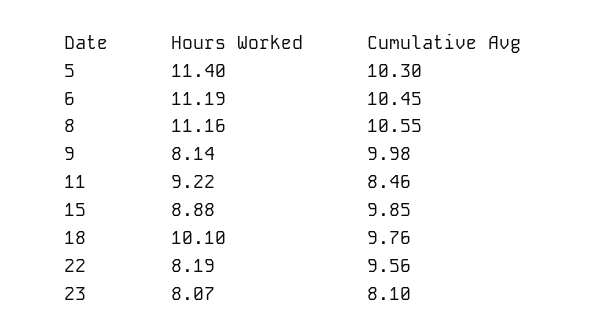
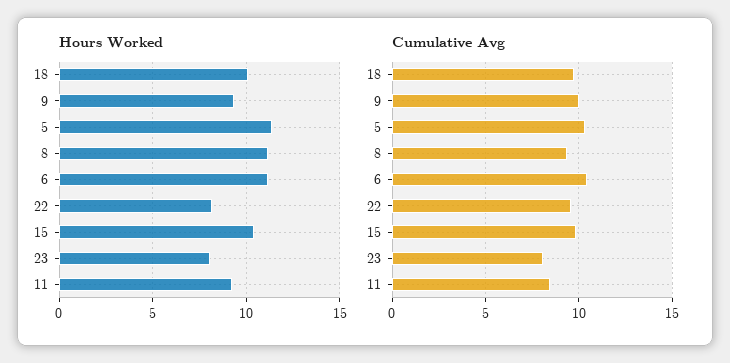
Cumulative Avg, 8: 10.55 -> 9.5
Hours Worked, 9: 8.14 -> 9.5
Hours Worked, 15: 8.88 -> 10.5

